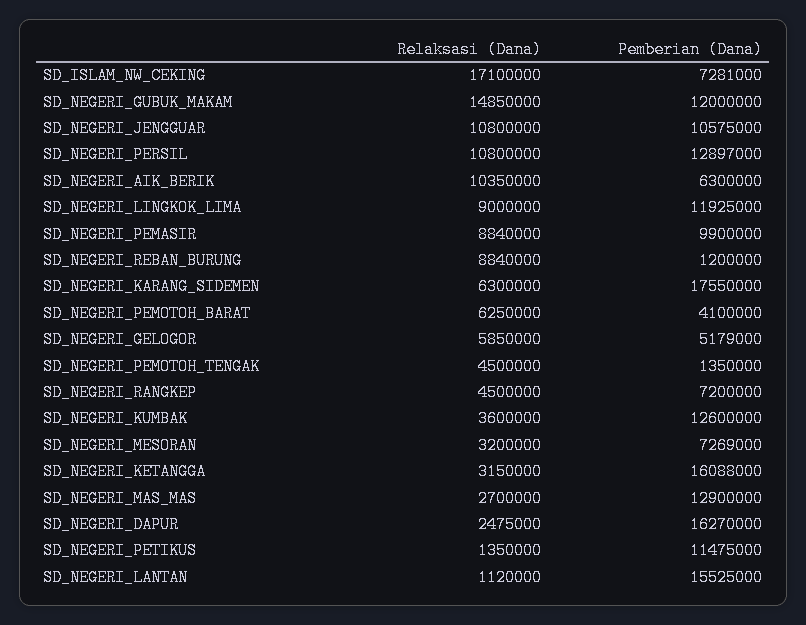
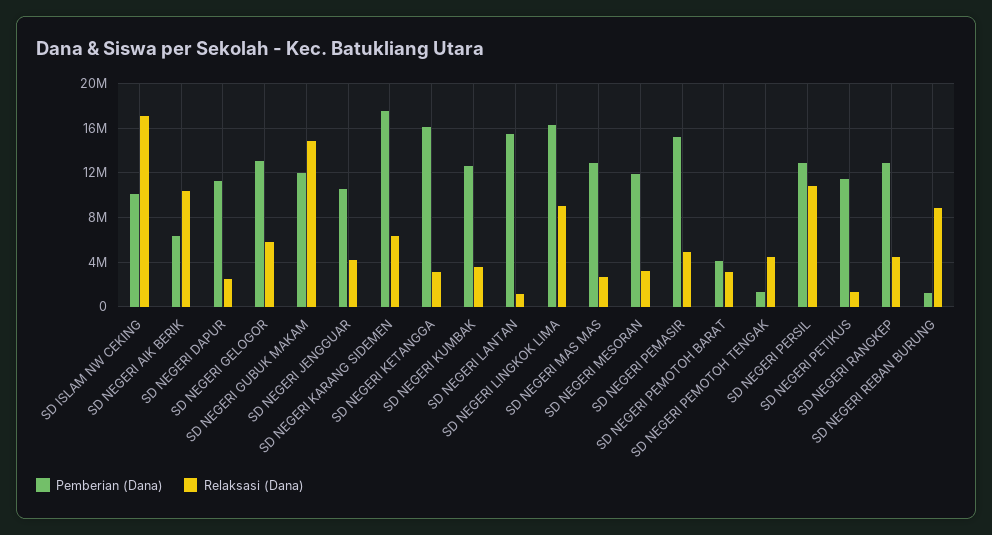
Pemberian (Dana), SD_ISLAM_NW_CEKING: 7281000 -> 10000000
Relaksasi (Dana), SD_NEGERI_JENGGUAR: 10800000 -> 4000000
Pemberian (Dana), SD_NEGERI_LINGKOK_LIMA: 11925000 -> 16000000
Relaksasi (Dana), SD_NEGERI_PEMASIR: 8840000 -> 5000000
Pemberian (Dana), SD_NEGERI_PEMASIR: 9900000 -> 15000000
Relaksasi (Dana), SD_NEGERI_PEMOTOH_BARAT: 6250000 -> 3000000
Pemberian (Dana), SD_NEGERI_GELOGOR: 5179000 -> 13000000
Pemberian (Dana), SD_NEGERI_RANGKEP: 7200000 -> 13000000
Pemberian (Dana), SD_NEGERI_MESORAN: 7269000 -> 12000000
Pemberian (Dana), SD_NEGERI_DAPUR: 16270000 -> 11000000

